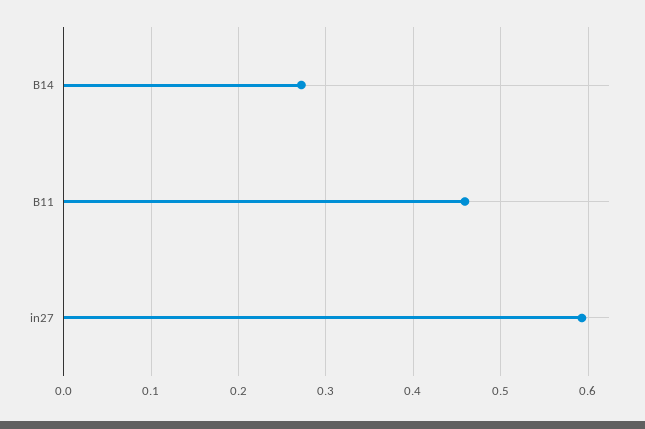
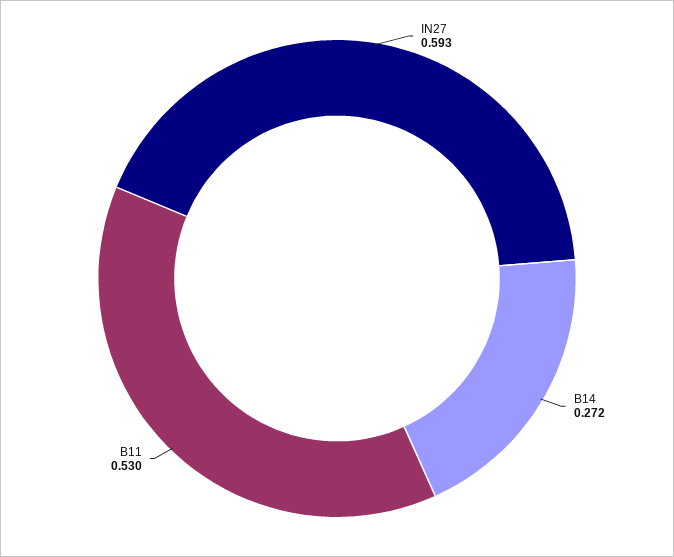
B11: 0.46 -> 0.53

